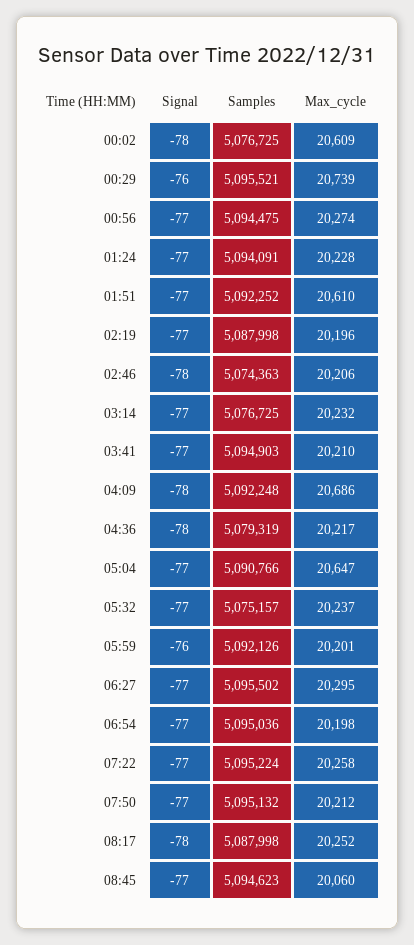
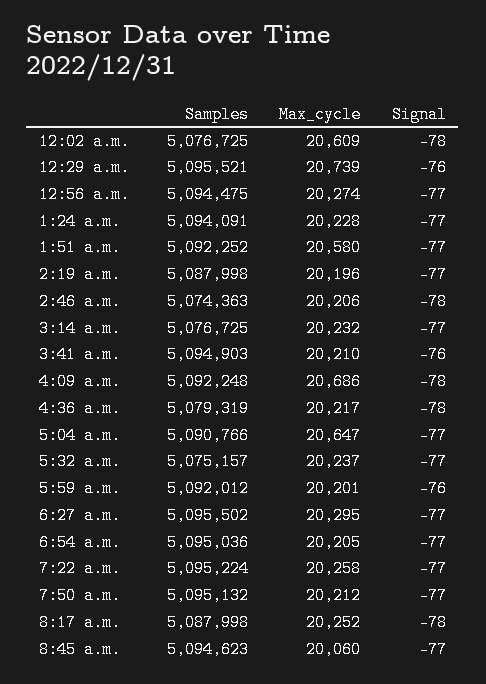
Max_cycle, 01:51: 20610 -> 20580
Signal, 03:41: -77 -> -76
Samples, 05:59: 5092126 -> 5092012
Max_cycle, 06:54: 20198 -> 20205

